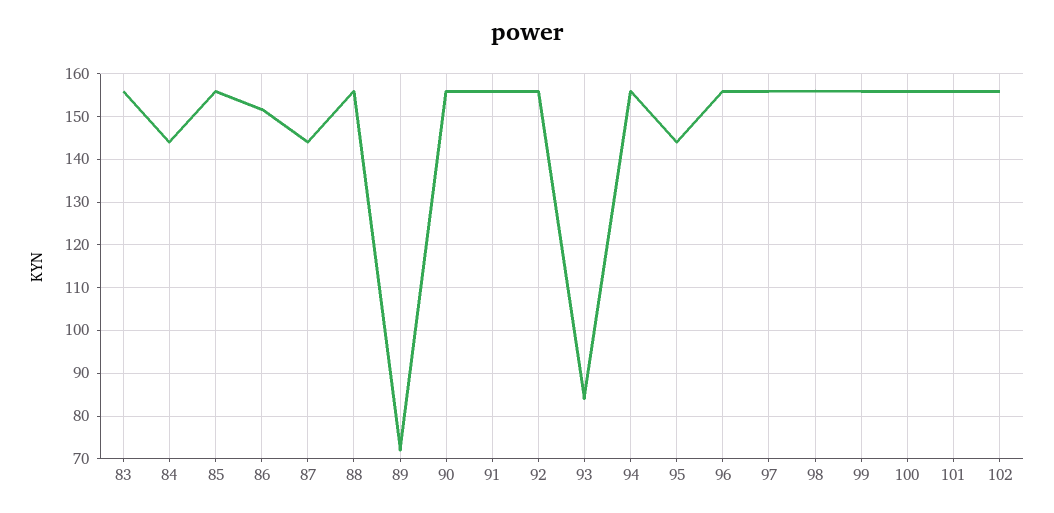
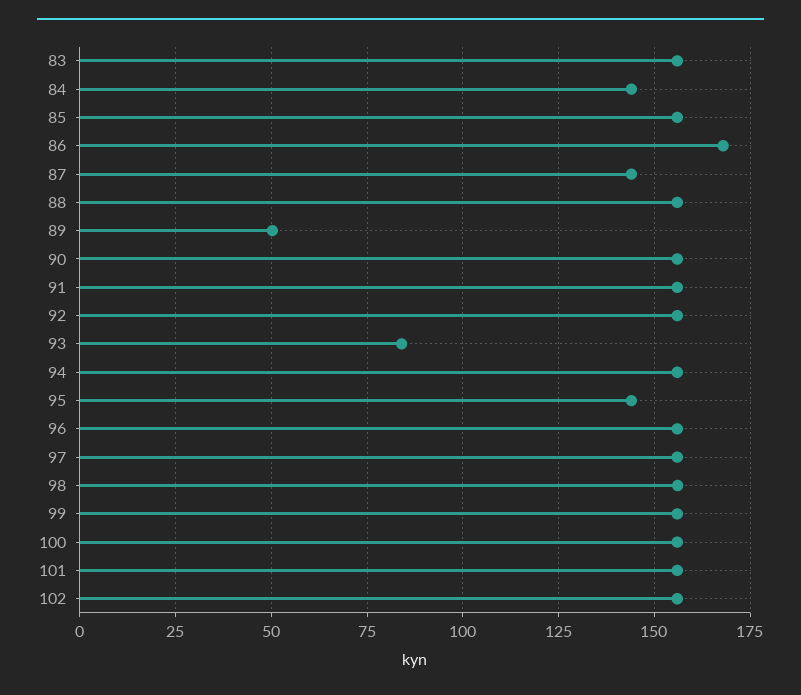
86: 152 -> 167.5
89: 72 -> 50

